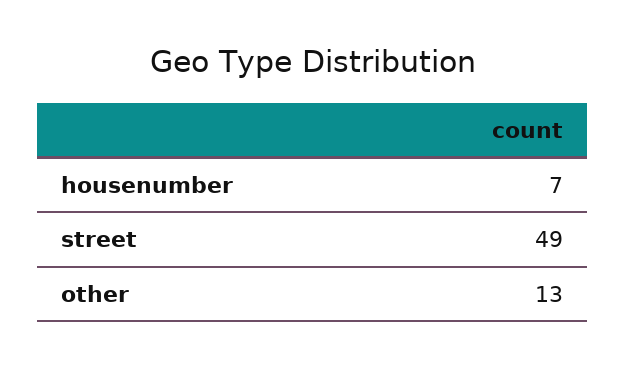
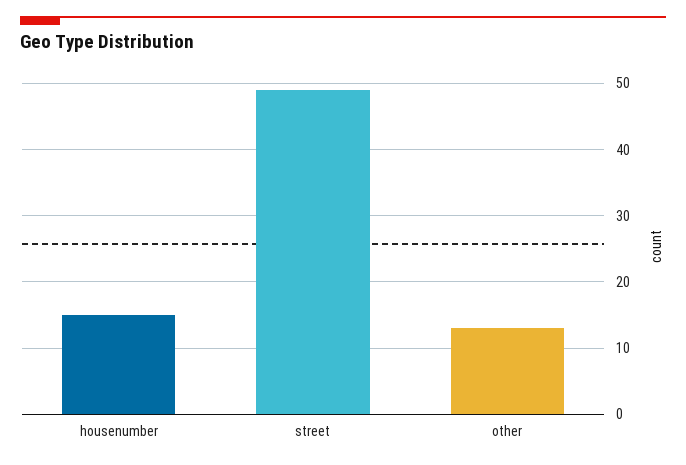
housenumber: 7 -> 15

